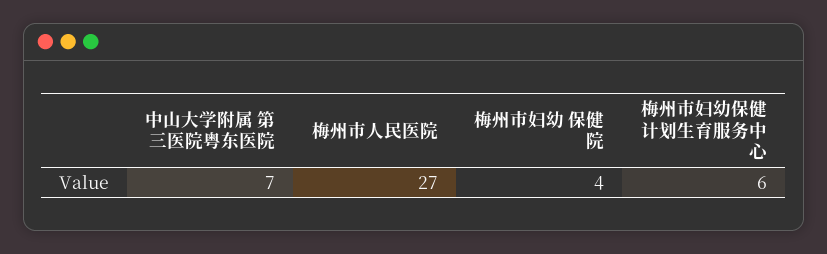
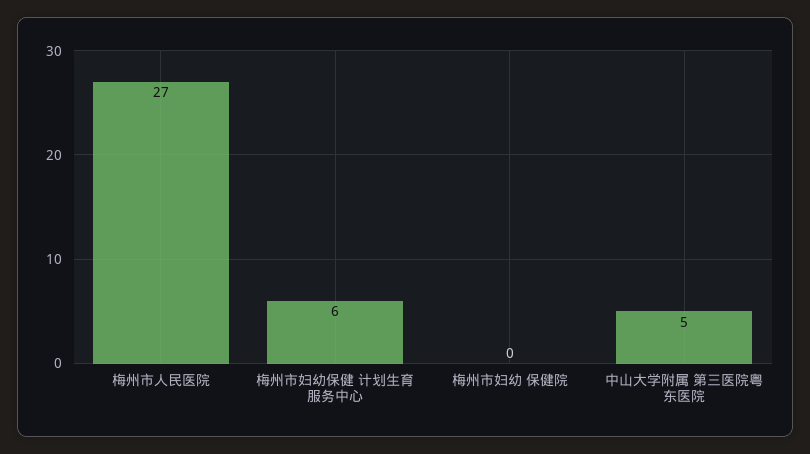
中山大学附属 第三医院粤东医院: 7 -> 5
梅州市妇幼 保健院: 4 -> 0

